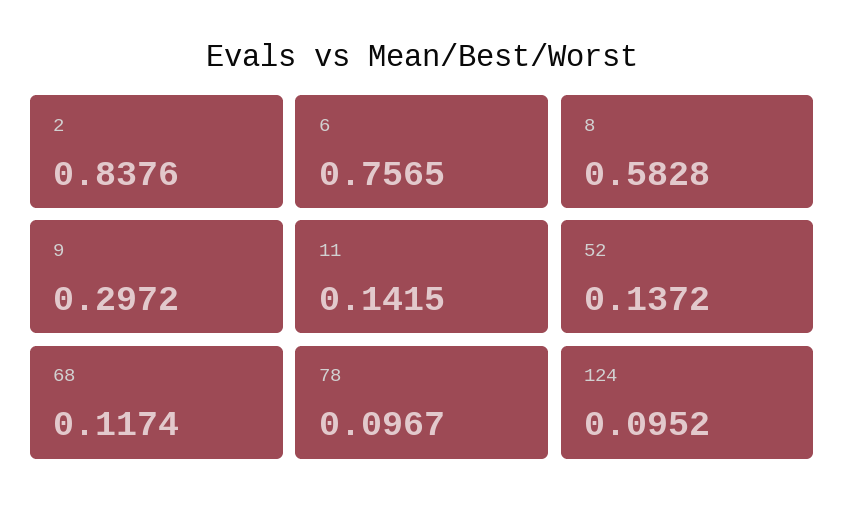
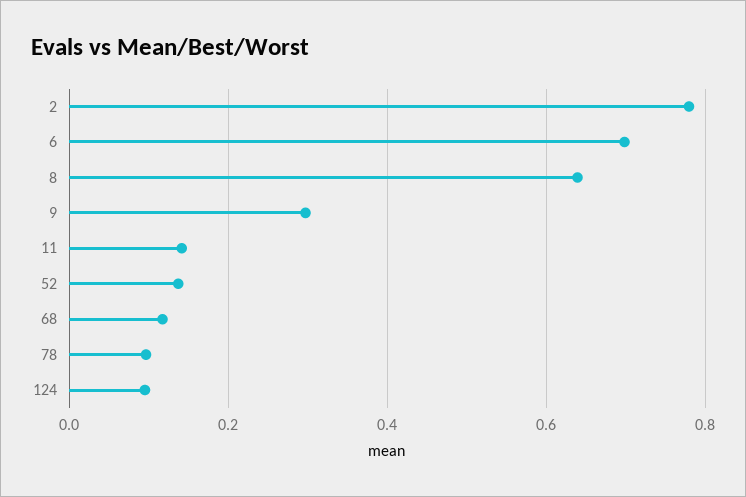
2: 0.8376 -> 0.78
6: 0.7565 -> 0.7
8: 0.5828 -> 0.64

